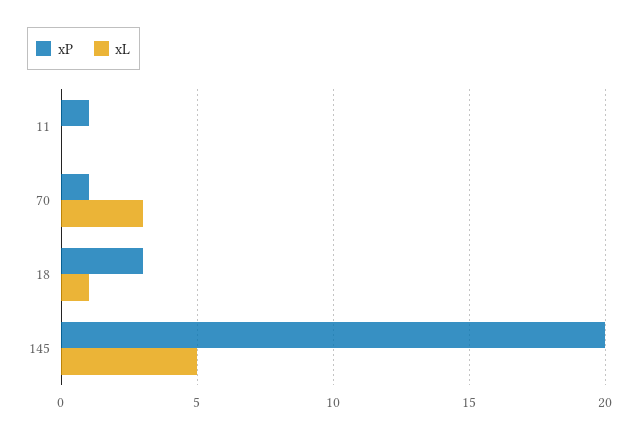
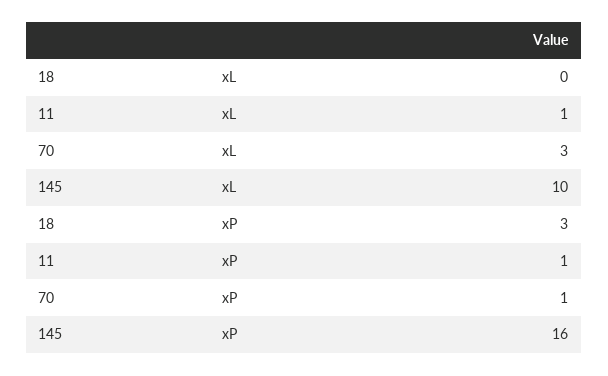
xL, 11: 0 -> 1
xL, 18: 1 -> 0
xP, 145: 20 -> 16
xL, 145: 5 -> 10

